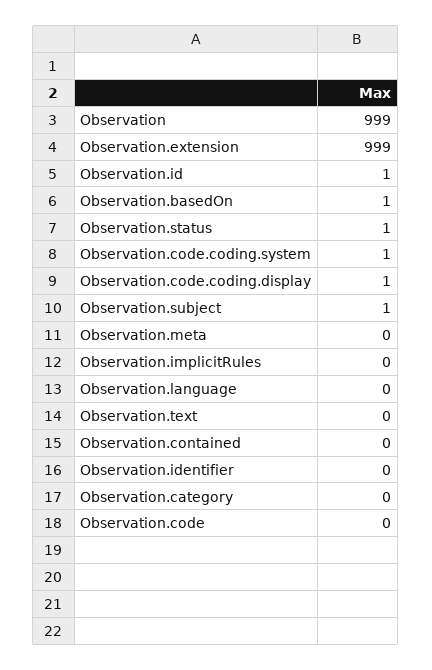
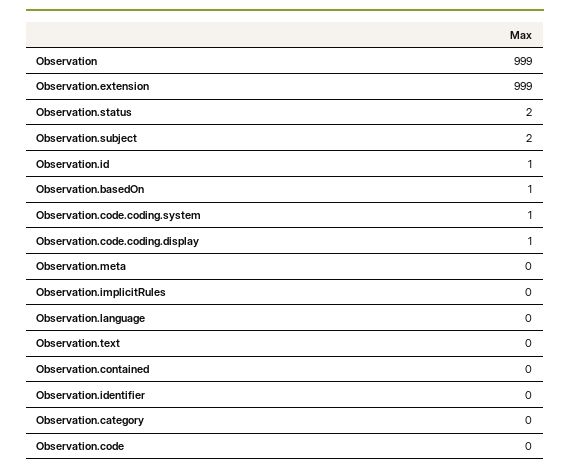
Observation.status: 1 -> 2
Observation.subject: 1 -> 2

